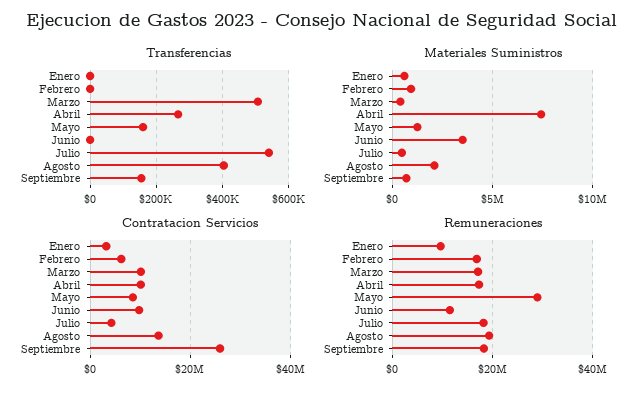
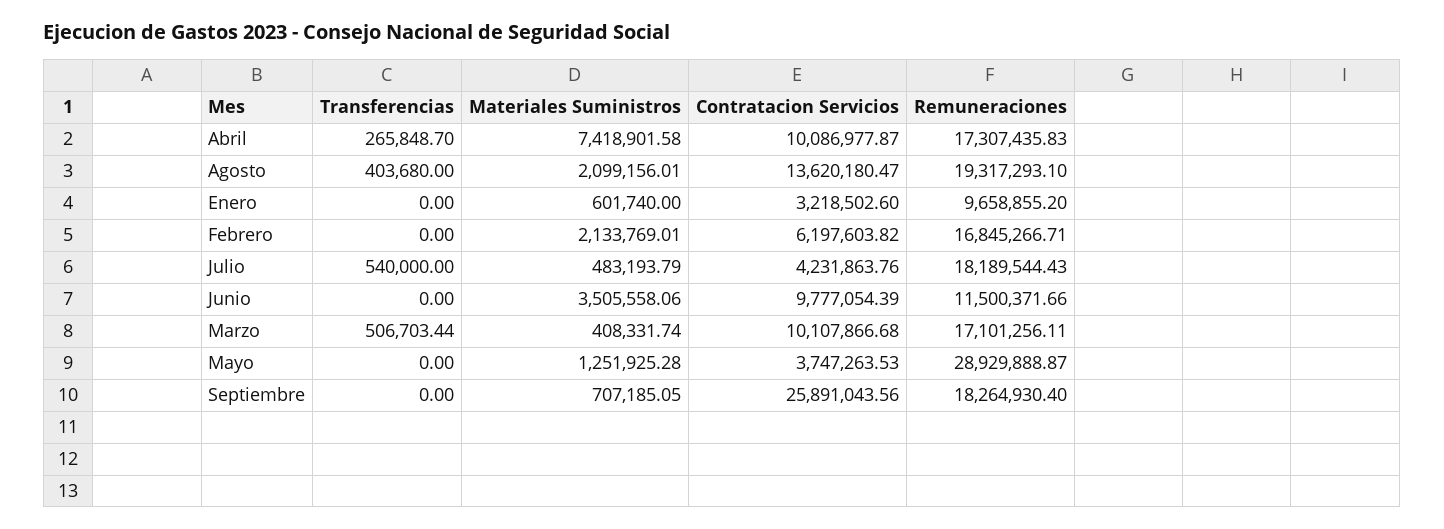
Transferencias, Mayo: 160000 -> 0
Transferencias, Septiembre: 160000 -> 0
Materiales Suministros, Febrero: 1000000 -> 2133769.01
Contratacion Servicios, Mayo: 8000000 -> 3747263.53

